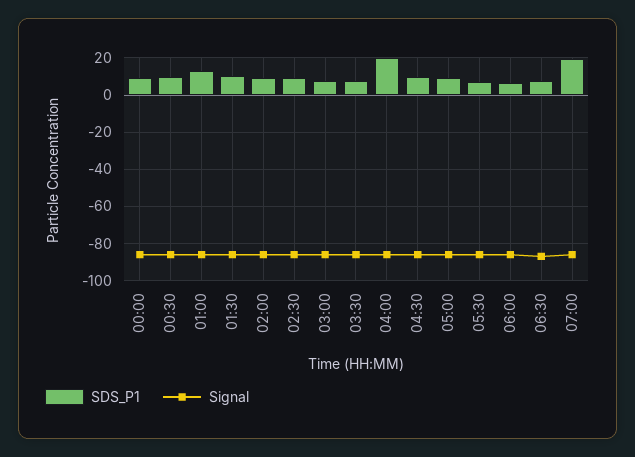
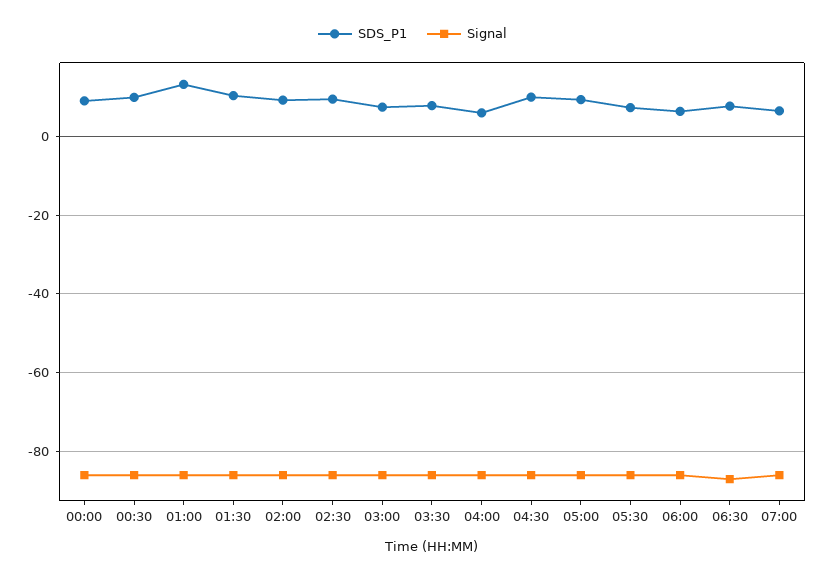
SDS_P1, 04:00: 20 -> 6
SDS_P1, 07:00: 20 -> 6

